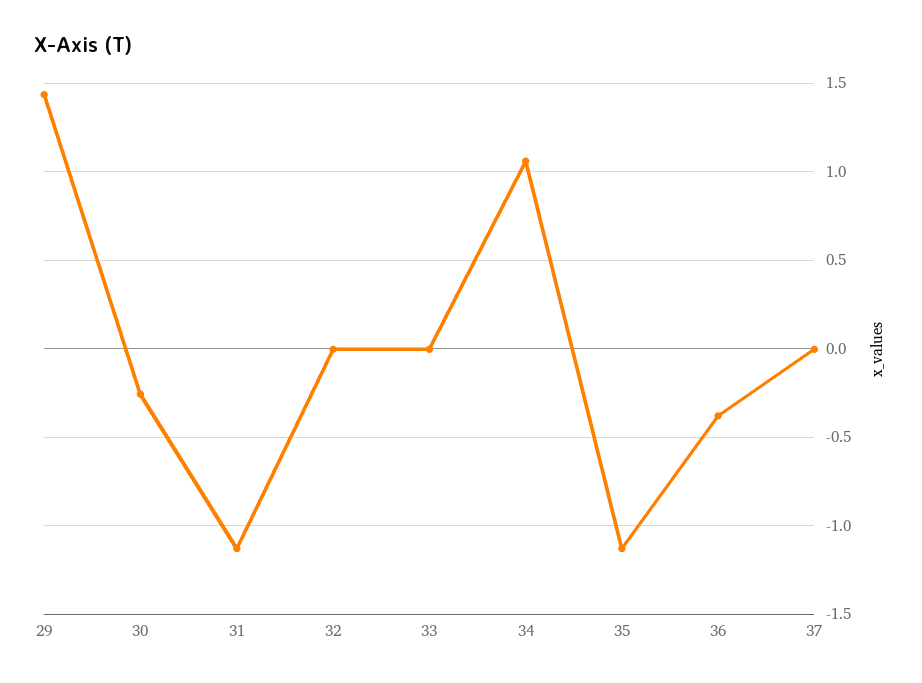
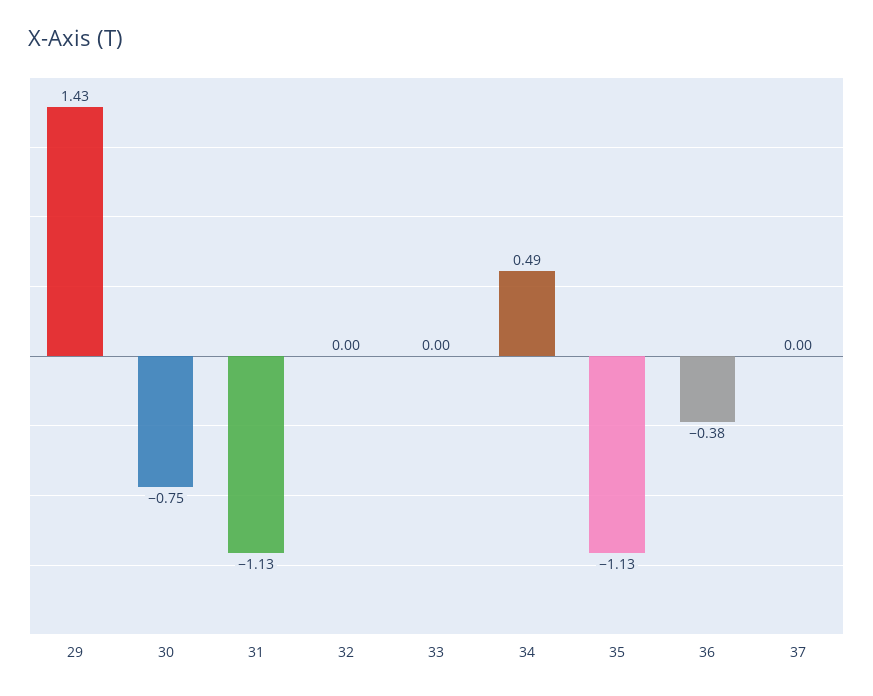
30: -0.25 -> -0.75
34: 1.05 -> 0.49

